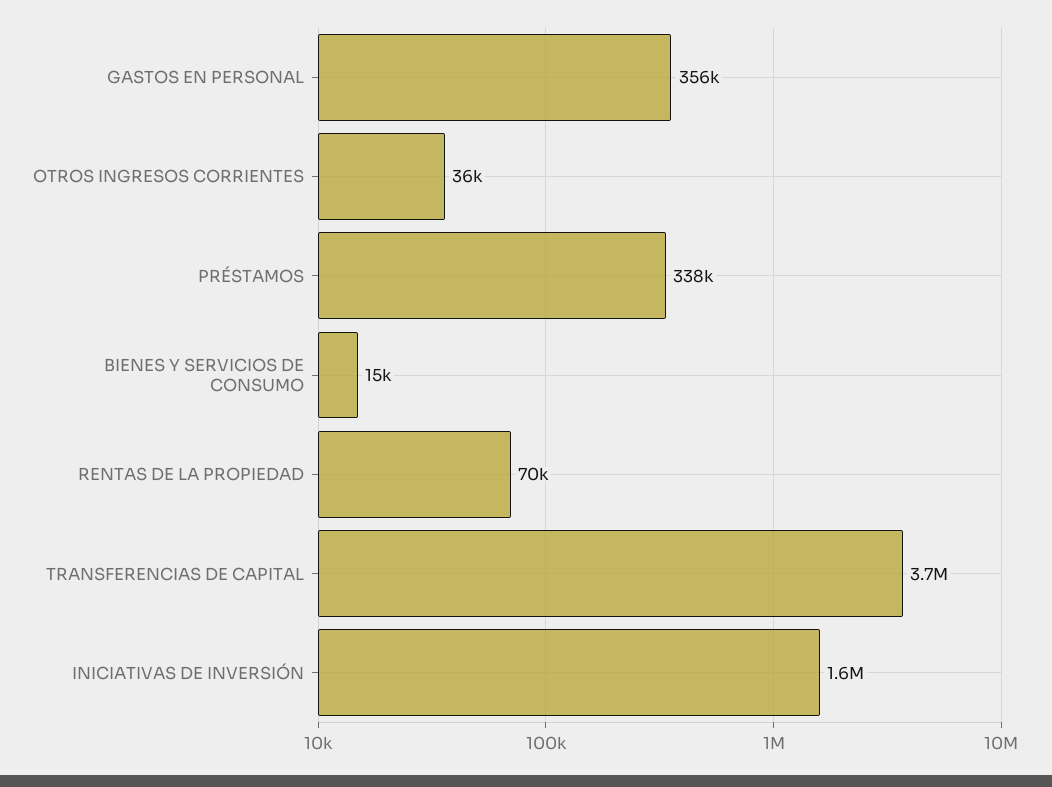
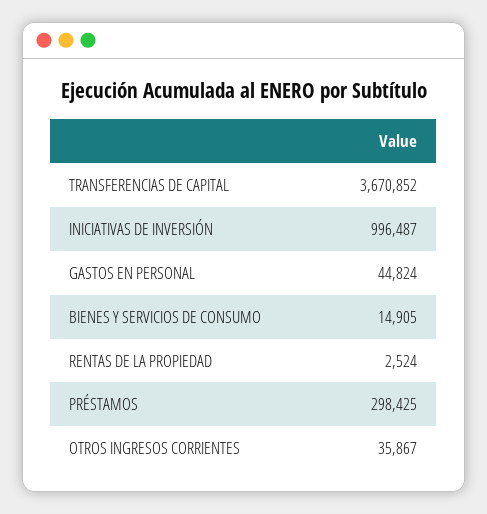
GASTOS EN PERSONAL: 356000 -> 44824
PRÉSTAMOS: 338000 -> 298425
RENTAS DE LA PROPIEDAD: 70000 -> 2524
INICIATIVAS DE INVERSIÓN: 1600000 -> 996487

